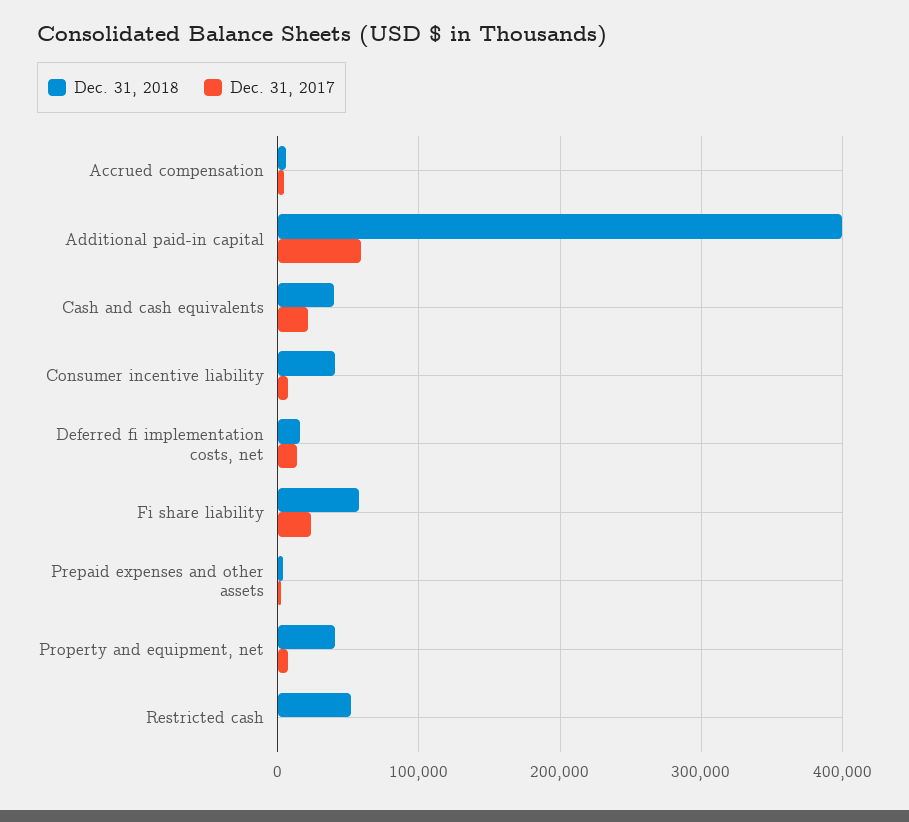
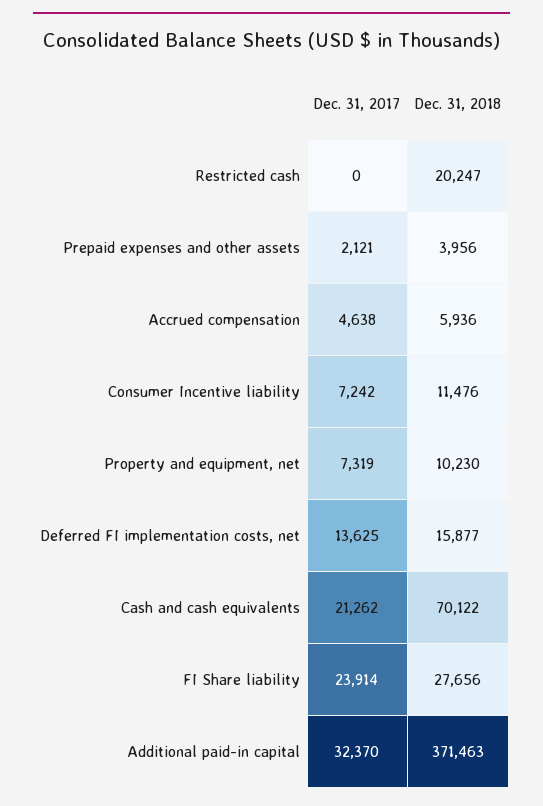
Dec. 31, 2018, Additional paid-in capital: 400000 -> 371463
Dec. 31, 2017, Additional paid-in capital: 60000 -> 32370
Dec. 31, 2018, Cash and cash equivalents: 40000 -> 70122
Dec. 31, 2018, Consumer incentive liability: 40000 -> 11476
Dec. 31, 2018, Fi share liability: 60000 -> 27656
Dec. 31, 2018, Property and equipment, net: 40000 -> 10230
Dec. 31, 2018, Restricted cash: 50000 -> 20247

